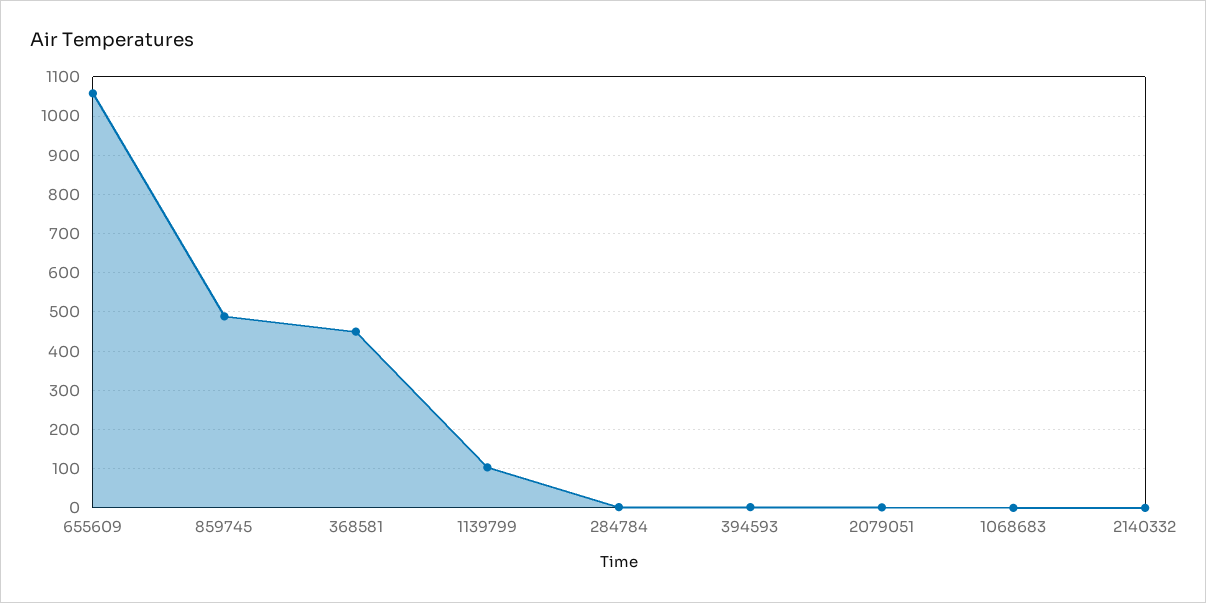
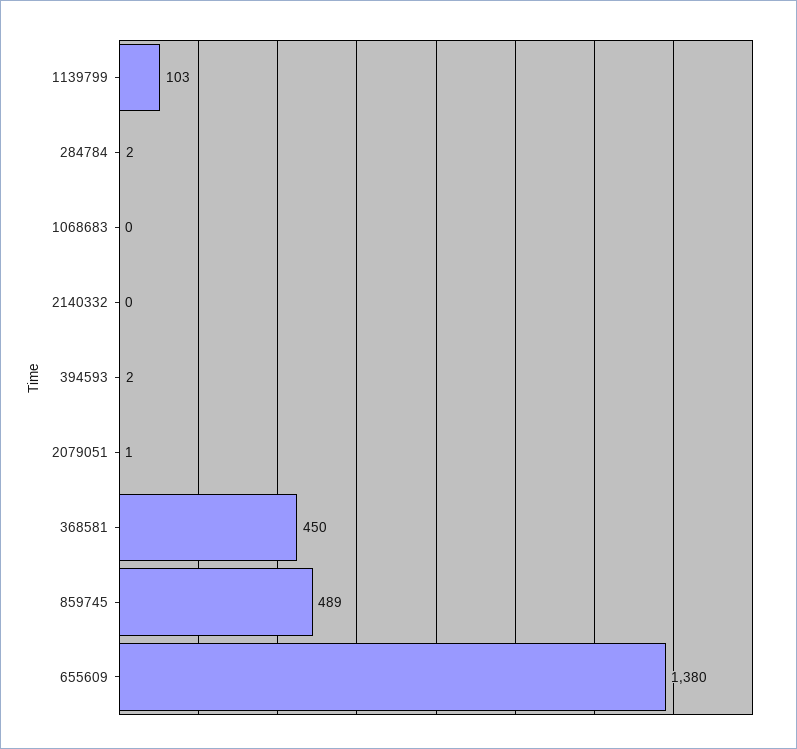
655609: 1060 -> 1380

